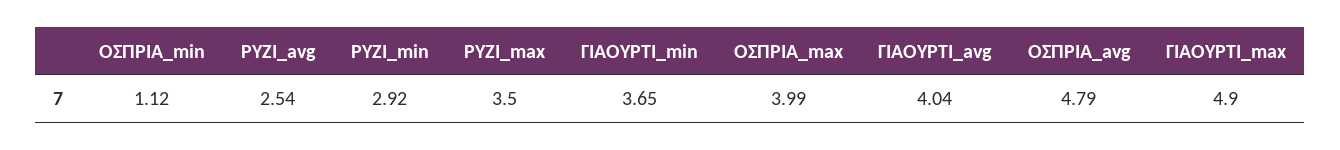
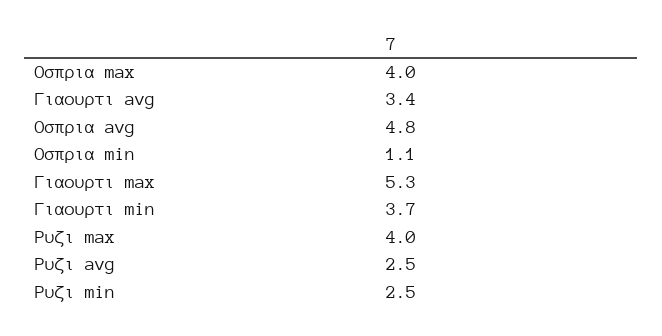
ΡΥΖΙ_min: 2.92 -> 2.5
ΡΥΖΙ_max: 3.5 -> 4
ΓΙΑΟΥΡΤΙ_avg: 4.04 -> 3.4
ΓΙΑΟΥΡΤΙ_max: 4.9 -> 5.3

